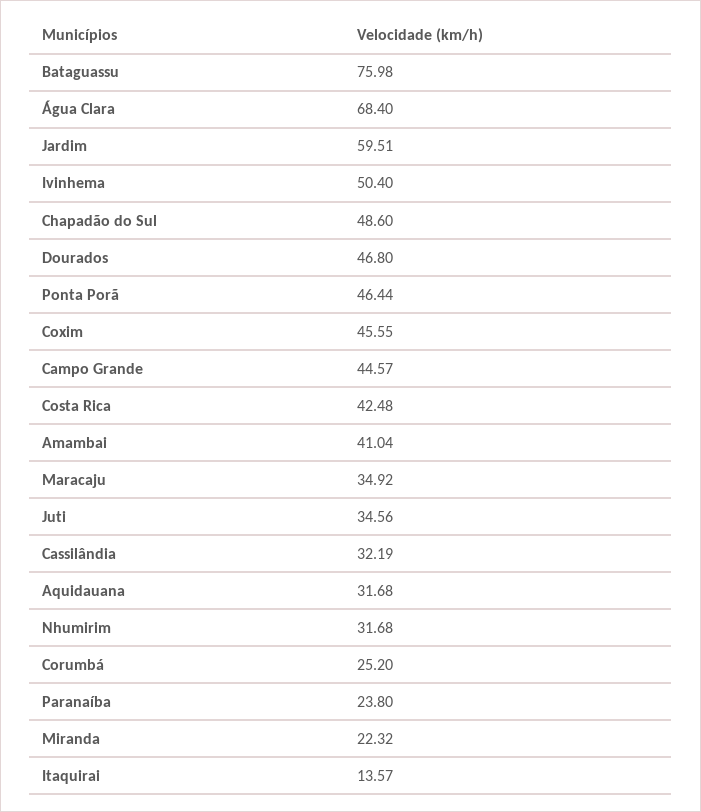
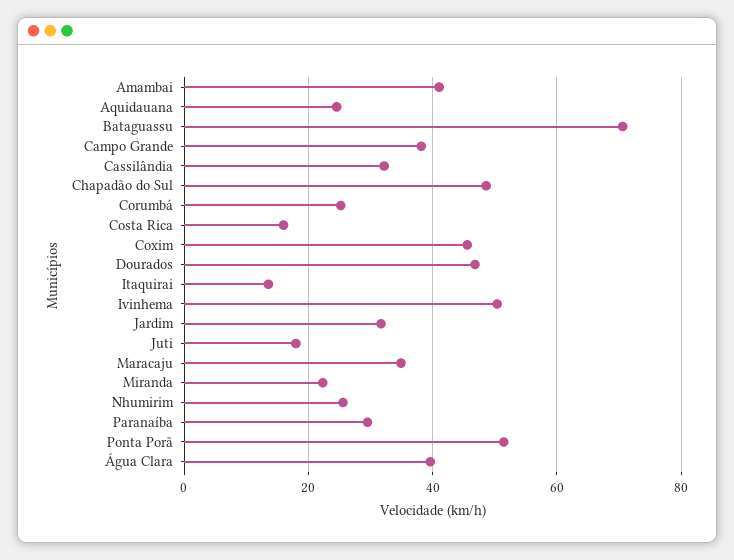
Bataguassu: 75.98 -> 70
Água Clara: 68.4 -> 40
Jardim: 59.51 -> 32
Ponta Porã: 46.44 -> 52
Campo Grande: 44.57 -> 38
Costa Rica: 42.48 -> 16
Juti: 34.56 -> 18
Aquidauana: 31.68 -> 24
Nhumirim: 31.68 -> 26
Paranaíba: 23.8 -> 30

